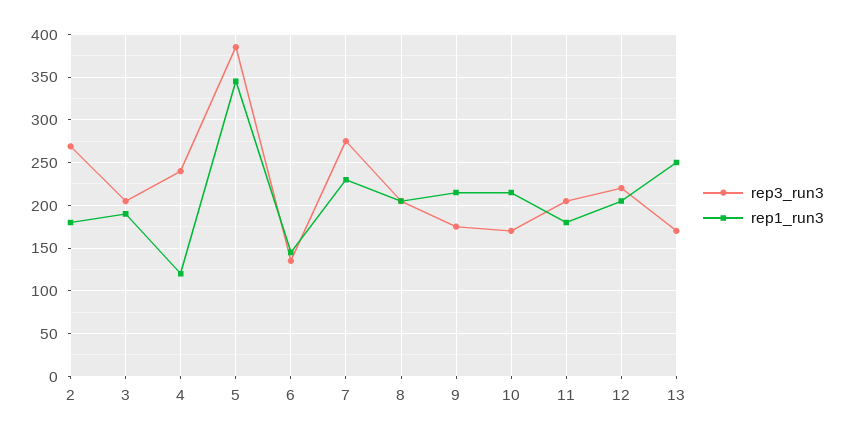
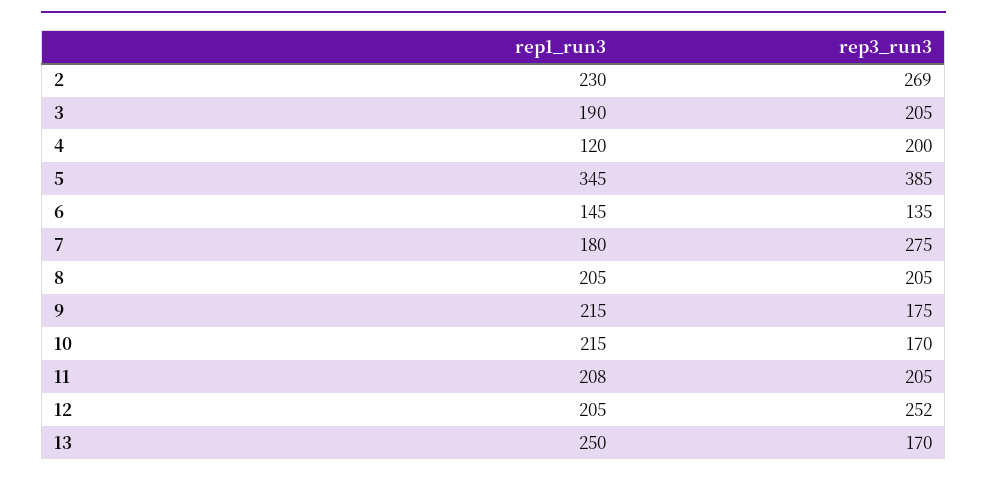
rep1_run3, 2: 180 -> 230
rep3_run3, 4: 240 -> 200
rep1_run3, 7: 230 -> 180
rep1_run3, 11: 180 -> 208
rep3_run3, 12: 220 -> 252

